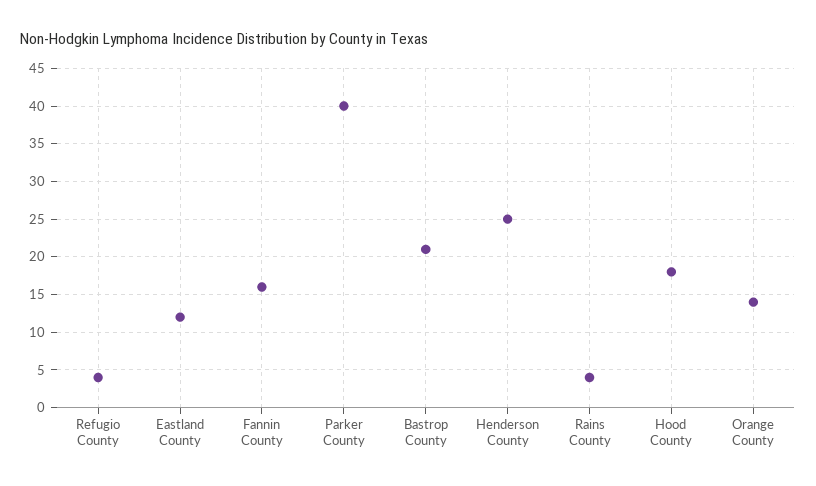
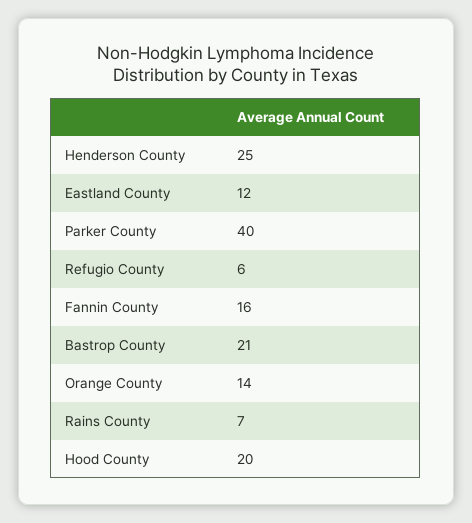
Refugio County: 4 -> 6
Rains County: 4 -> 7
Hood County: 18 -> 20

